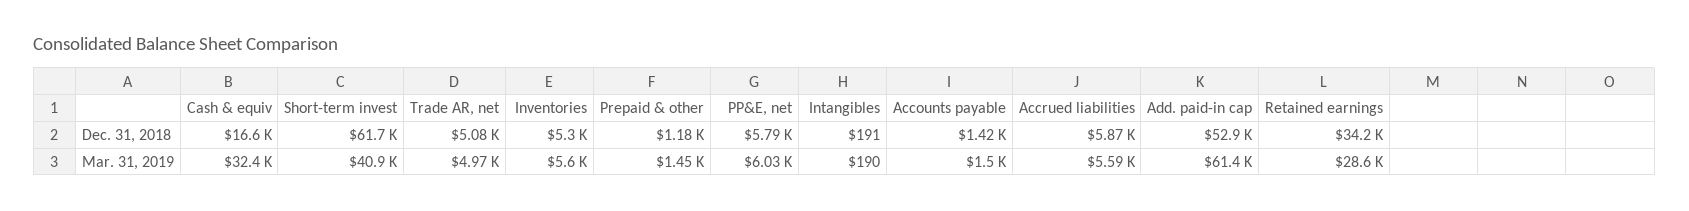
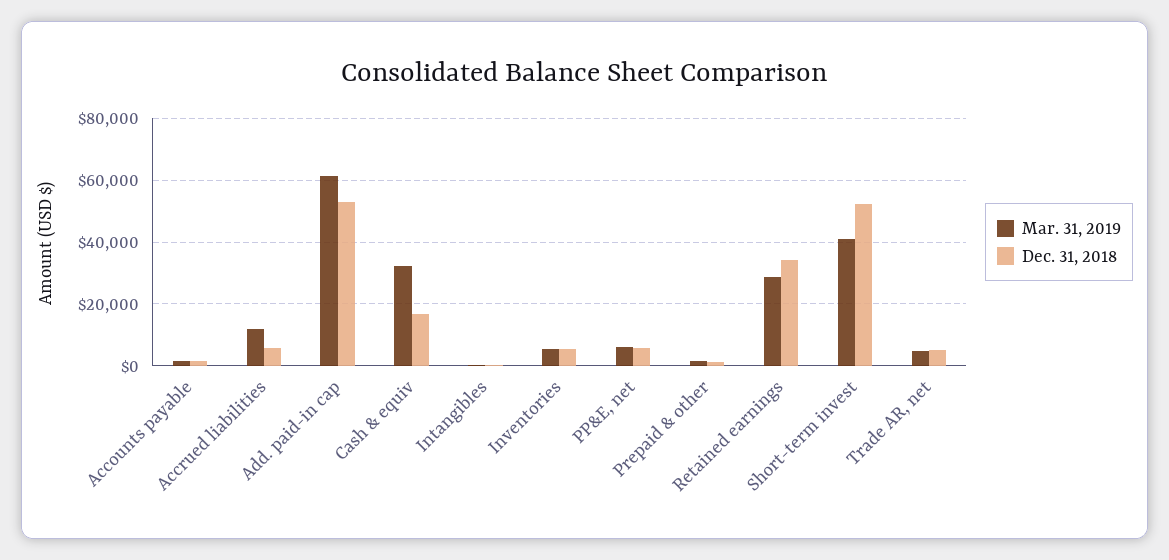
Dec. 31, 2018, Short-term invest: 61700 -> 52000
Mar. 31, 2019, Accrued liabilities: 5590 -> 12000

